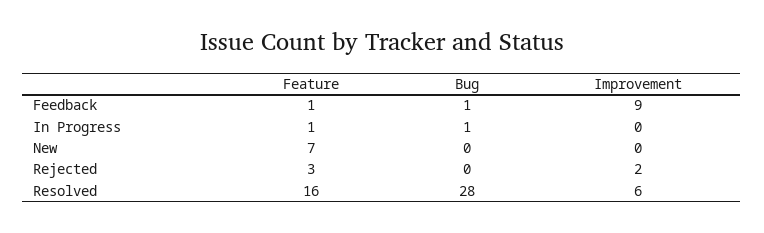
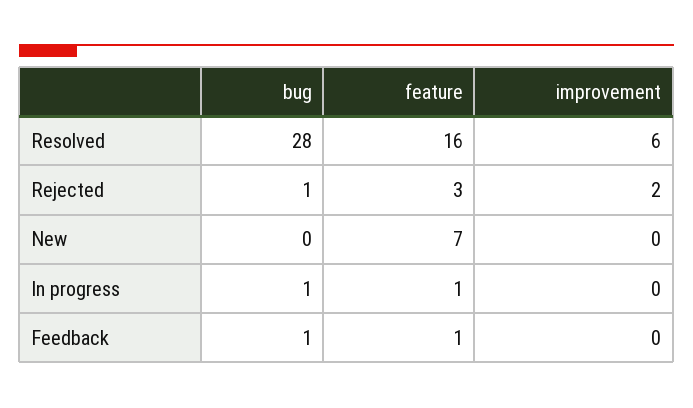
Improvement, Feedback: 9 -> 0
Bug, Rejected: 0 -> 1

